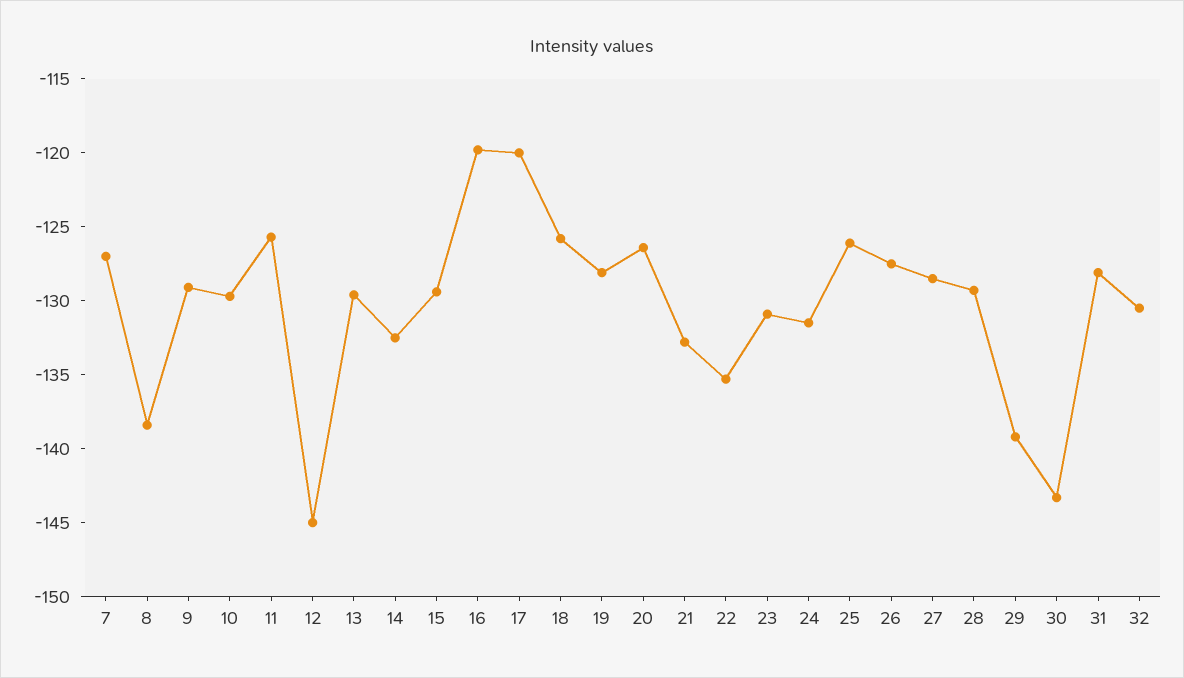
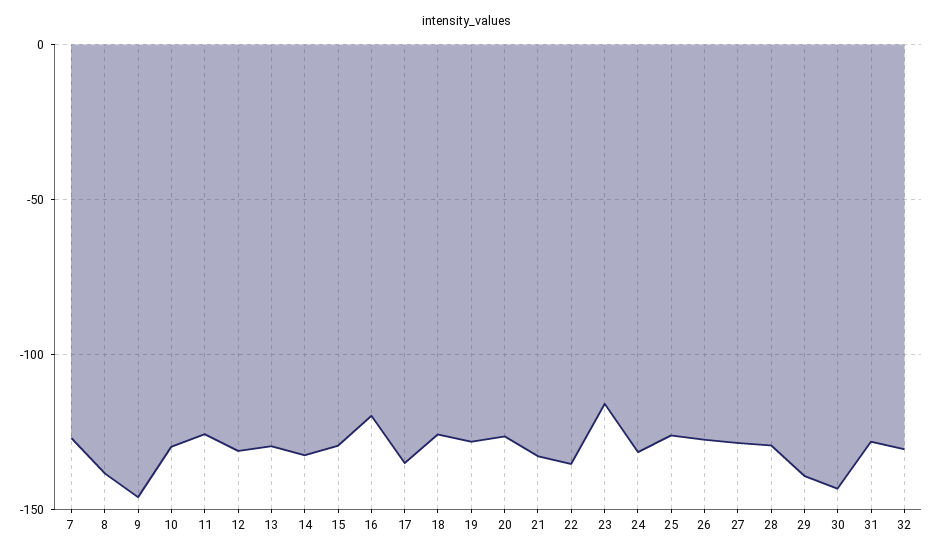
9: -129 -> -145
12: -145 -> -130
17: -120 -> -135
23: -131 -> -115

